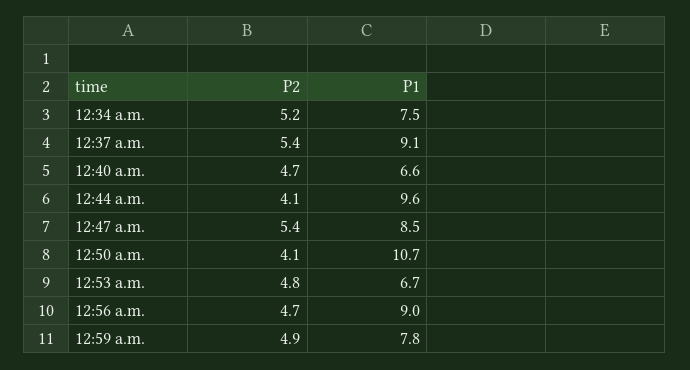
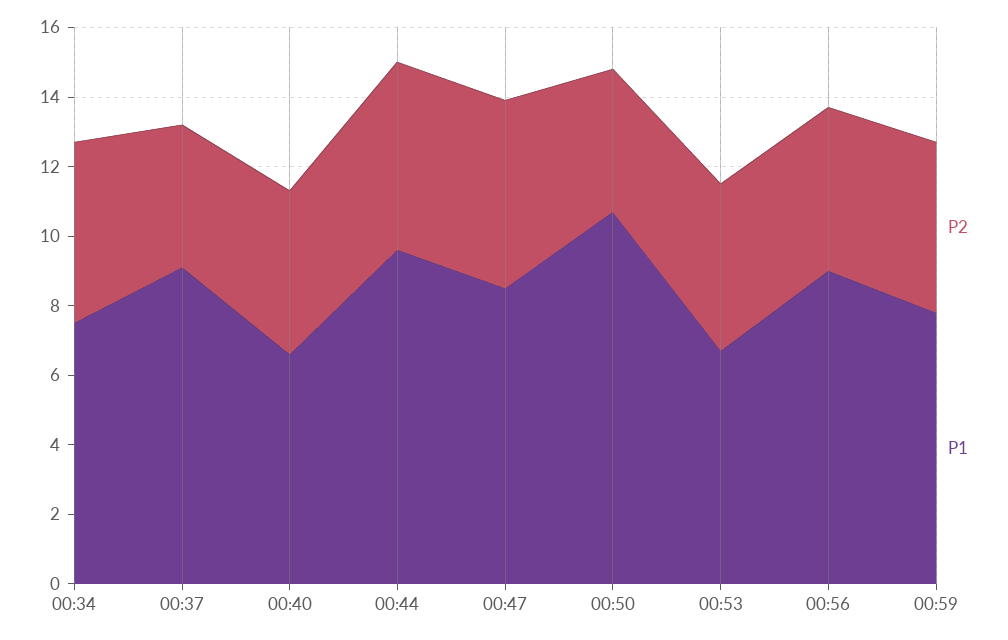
P2, 12:37 a.m.: 5.4 -> 4
P2, 12:44 a.m.: 4.1 -> 5.5

